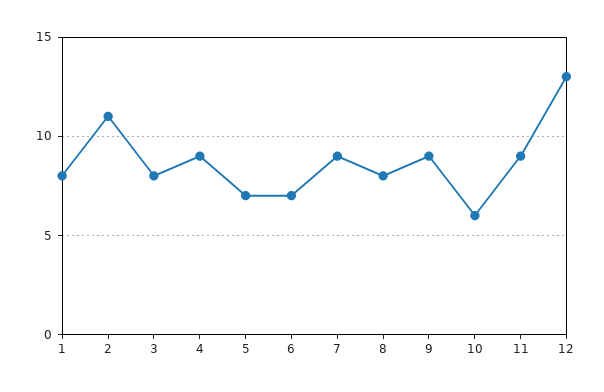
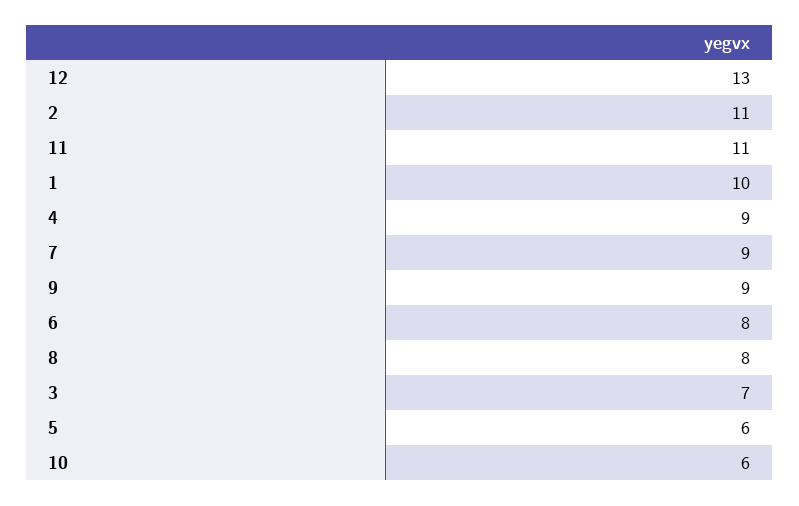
1: 8 -> 10
3: 8 -> 7
5: 7 -> 6
6: 7 -> 8
11: 9 -> 11

